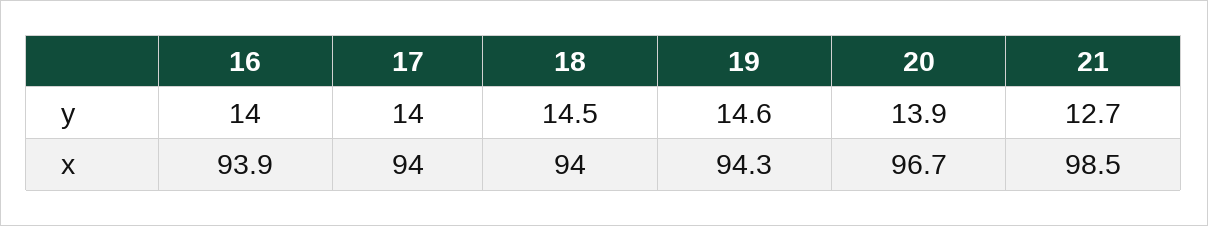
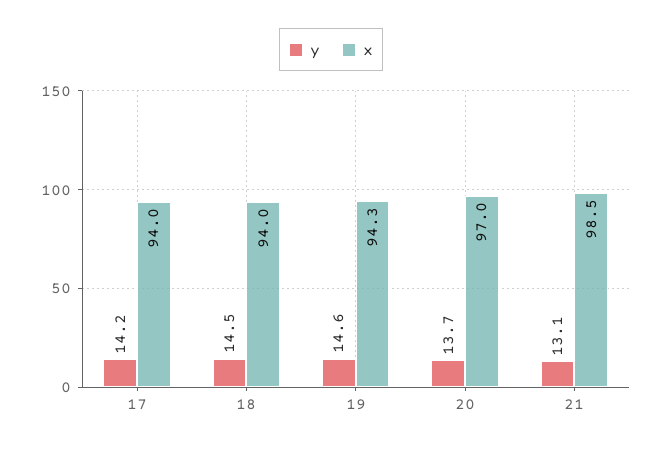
y, 16: 14 -> none
y, 17: 14 -> 14.2
y, 20: 13.9 -> 13.7
y, 21: 12.7 -> 13.1
x, 16: 93.9 -> none
x, 20: 96.7 -> 97

